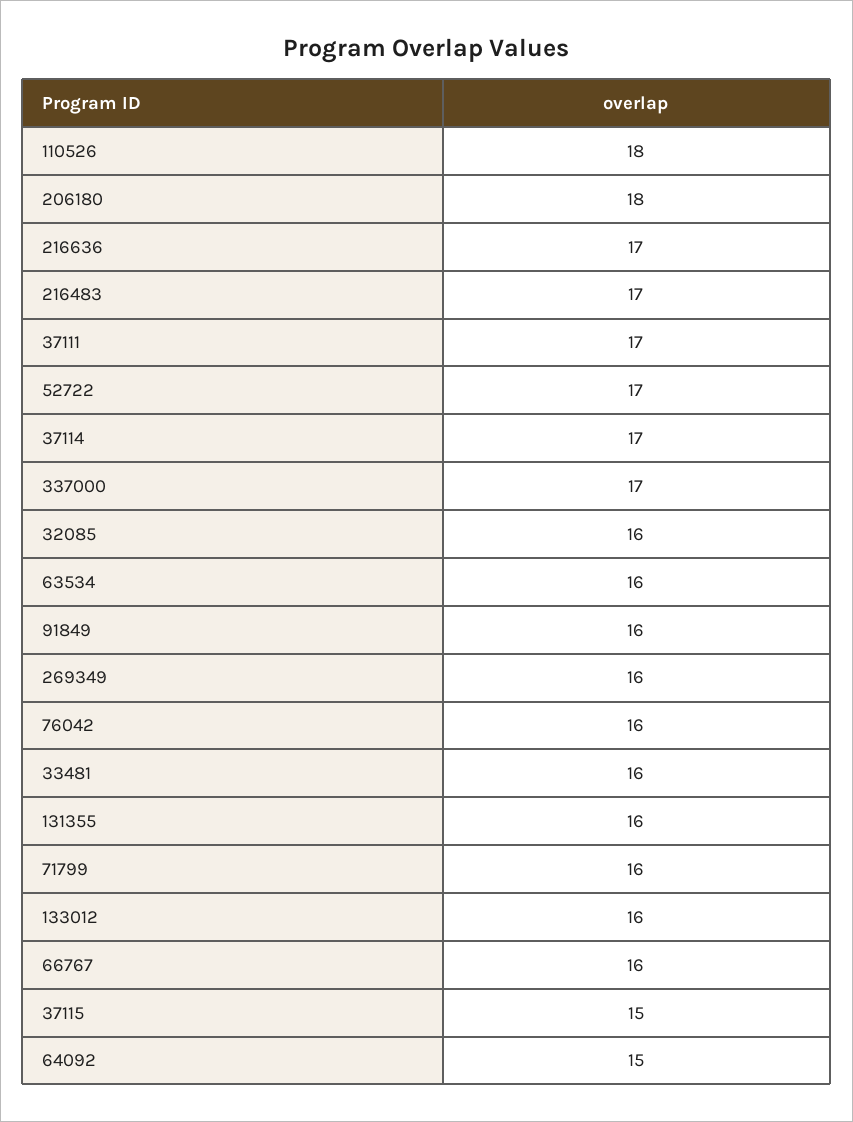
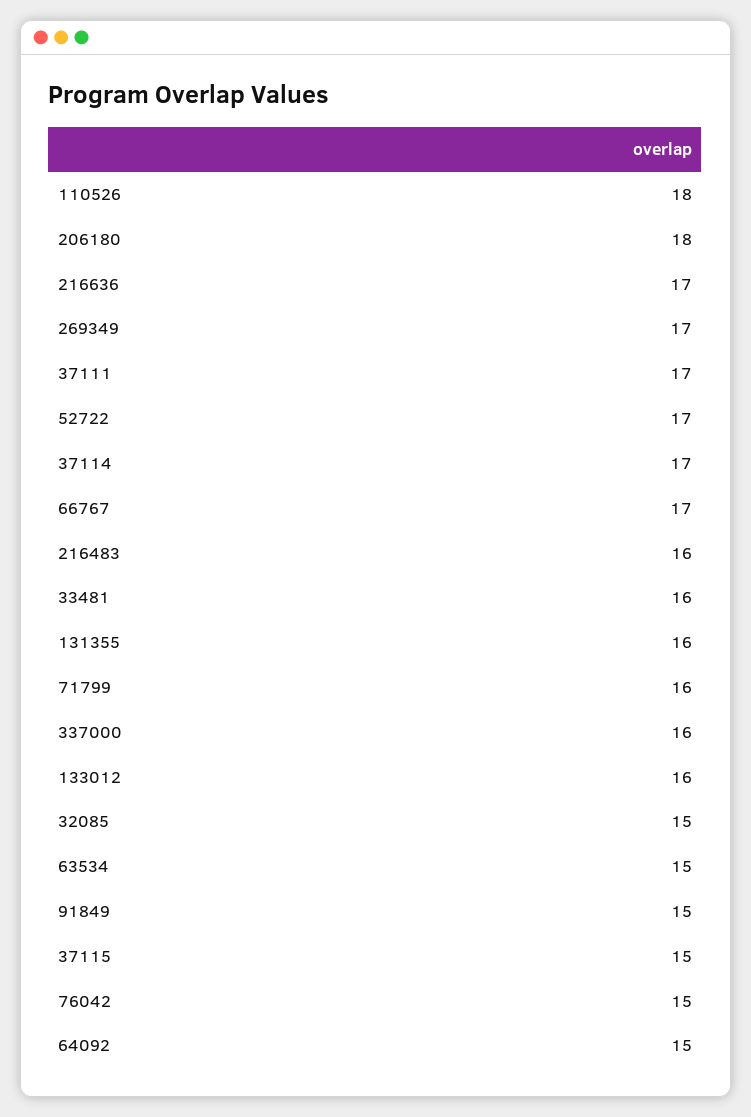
216483: 17 -> 16
337000: 17 -> 16
32085: 16 -> 15
63534: 16 -> 15
91849: 16 -> 15
269349: 16 -> 17
76042: 16 -> 15
66767: 16 -> 17

